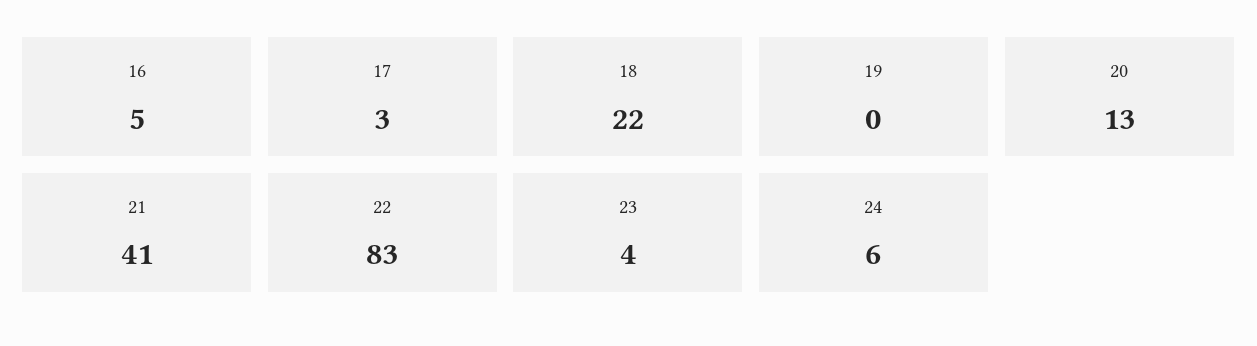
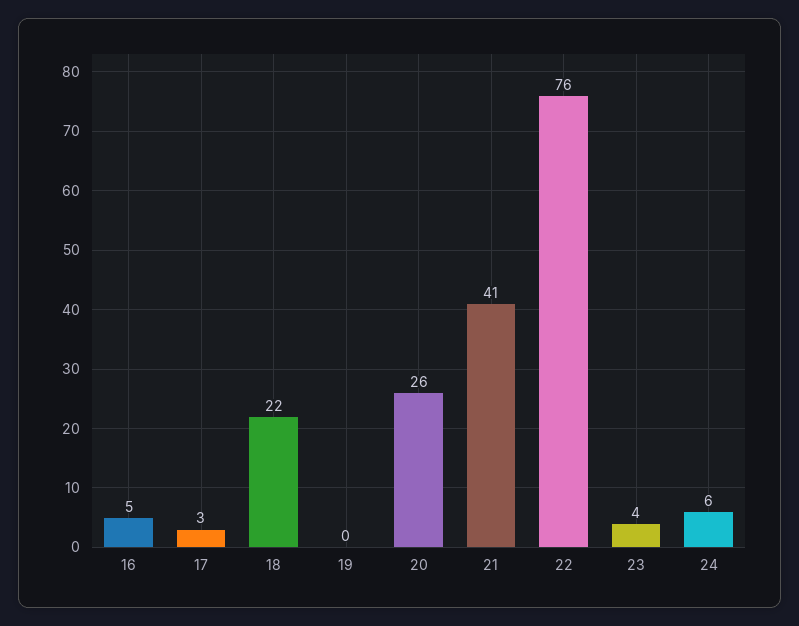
20: 13 -> 26
22: 83 -> 76

